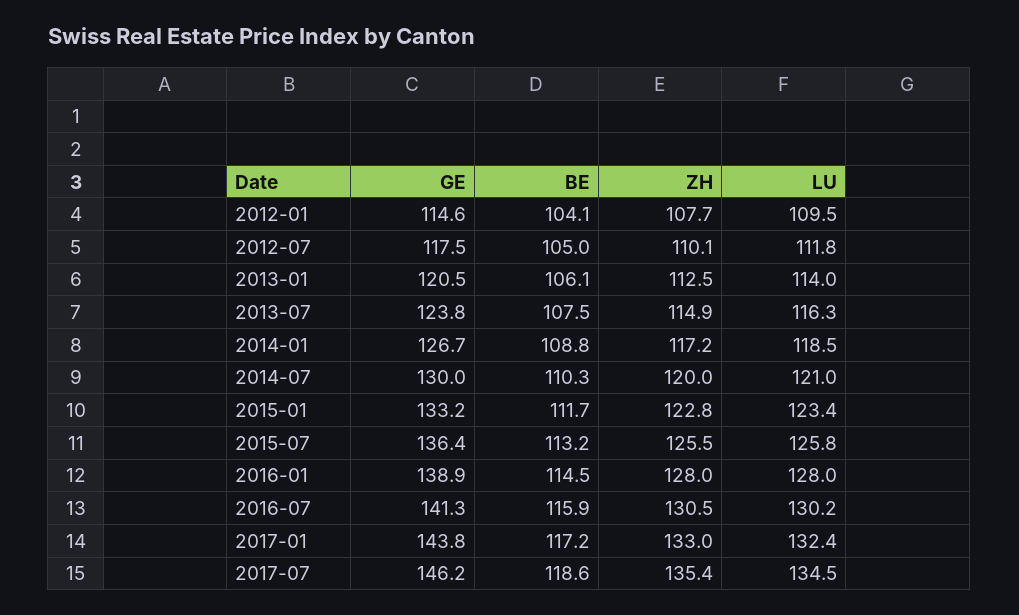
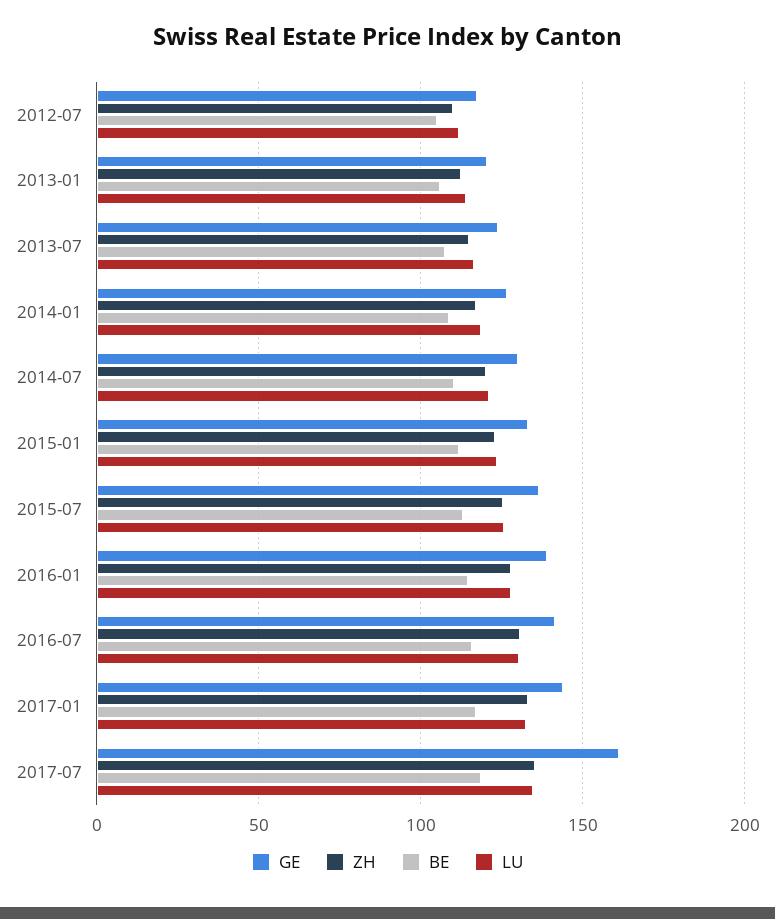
GE, 2012-01: 114.6 -> none
BE, 2012-01: 104.1 -> none
ZH, 2012-01: 107.7 -> none
LU, 2012-01: 109.5 -> none
GE, 2017-07: 146.2 -> 160

